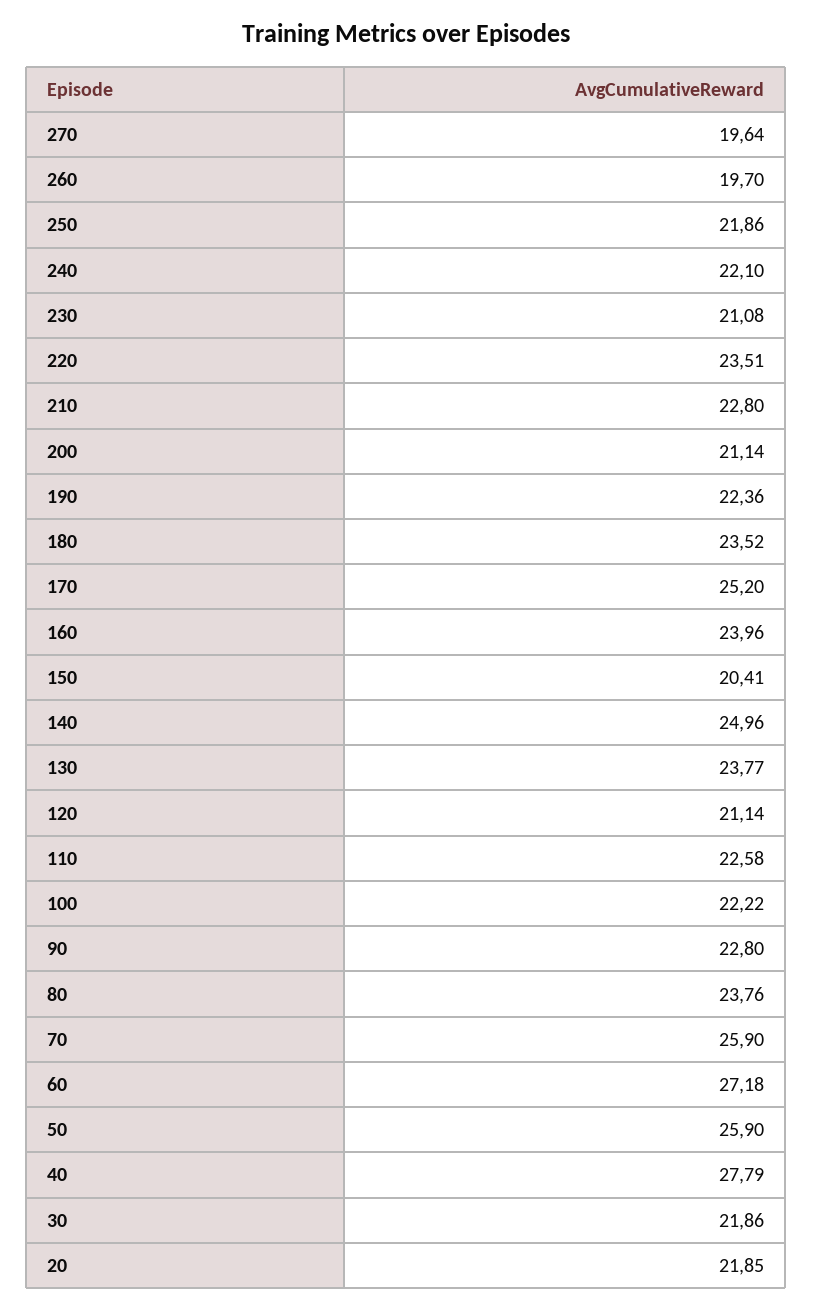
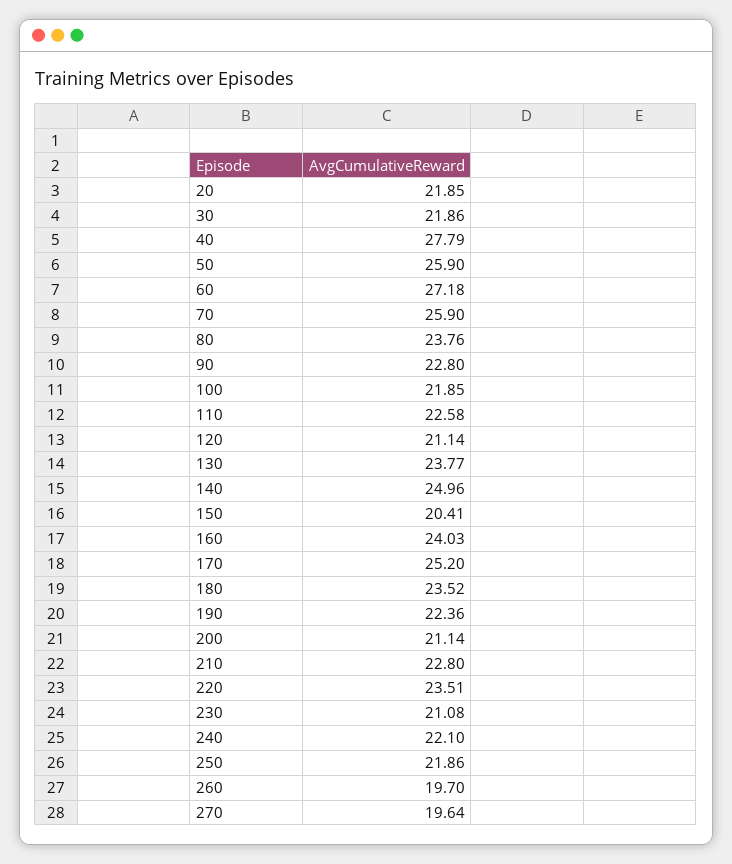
160: 23.96 -> 24.03
100: 22.22 -> 21.85

